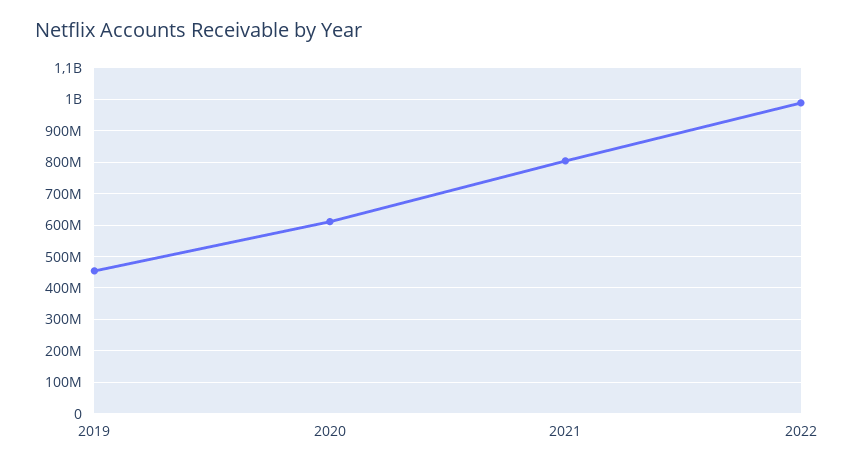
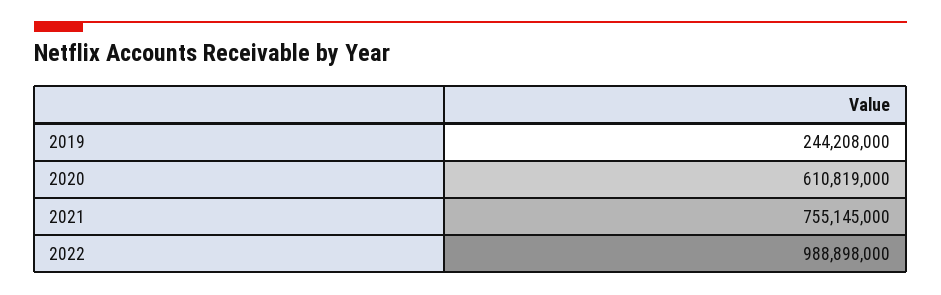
2019: 460000000 -> 244208000
2021: 800000000 -> 755145000

